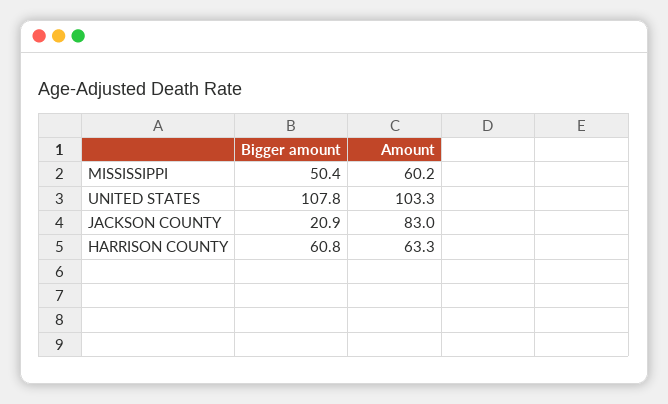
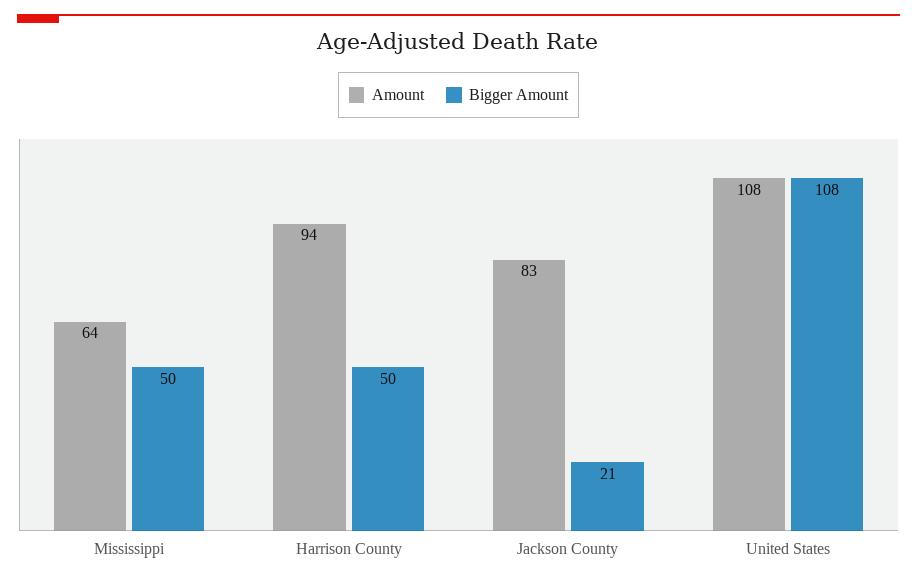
Amount, MISSISSIPPI: 60.2 -> 64
Amount, UNITED STATES: 103.3 -> 108
Bigger amount, HARRISON COUNTY: 60.8 -> 50
Amount, HARRISON COUNTY: 63.3 -> 94

